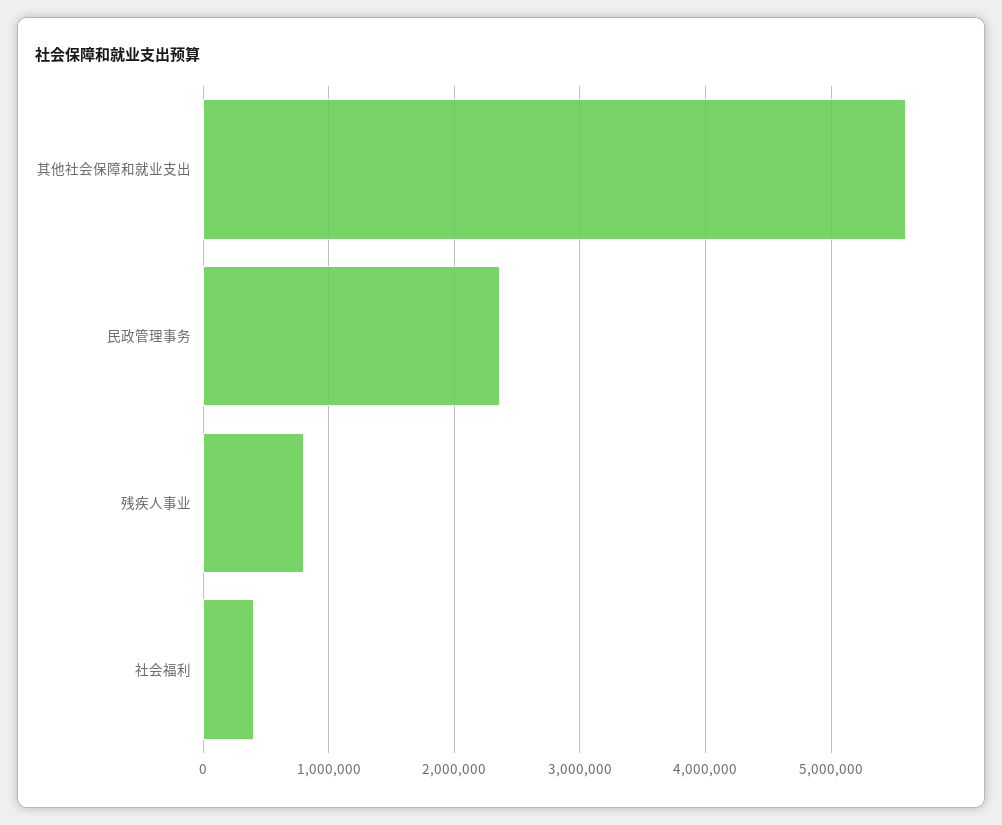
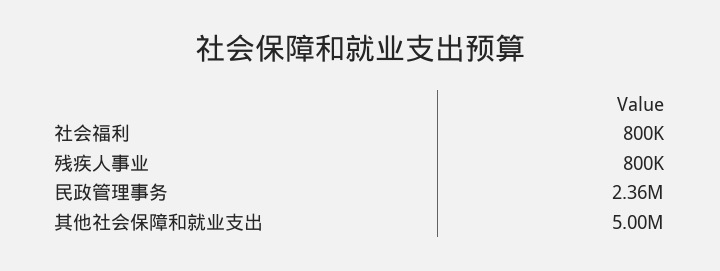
其他社会保障和就业支出: 5600000 -> 5000000
社会福利: 400000 -> 800000

